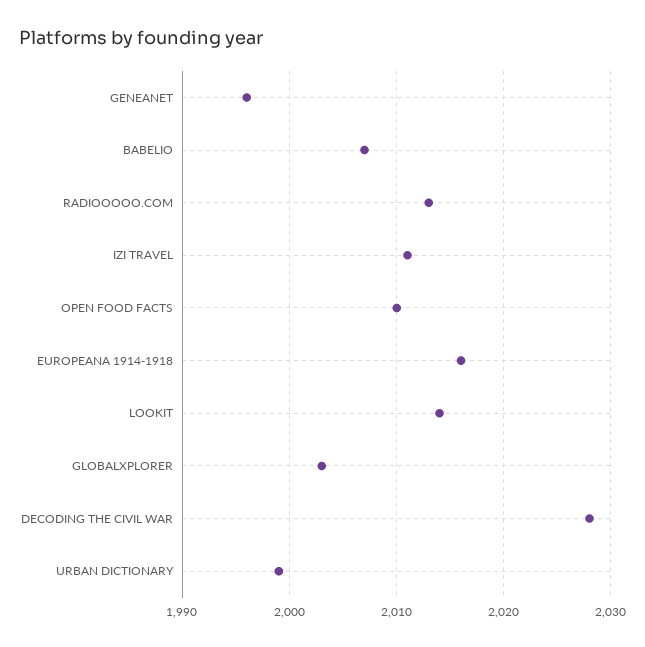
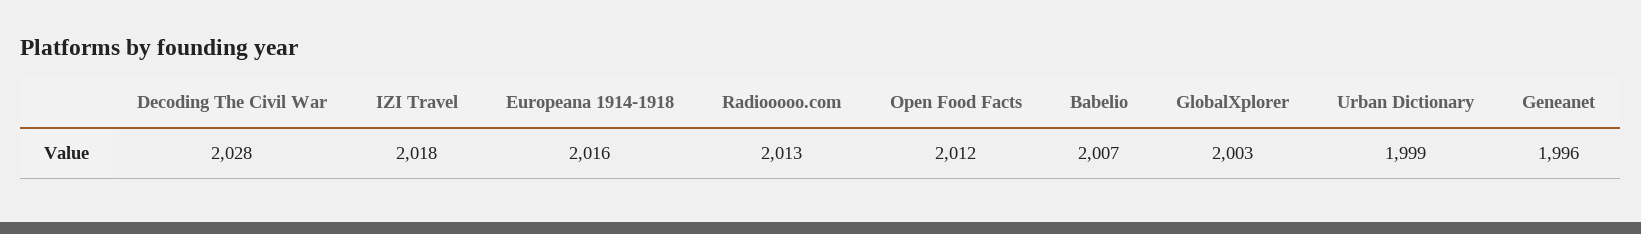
IZI TRAVEL: 2011 -> 2018
OPEN FOOD FACTS: 2010 -> 2012
LOOKIT: 2014 -> none

